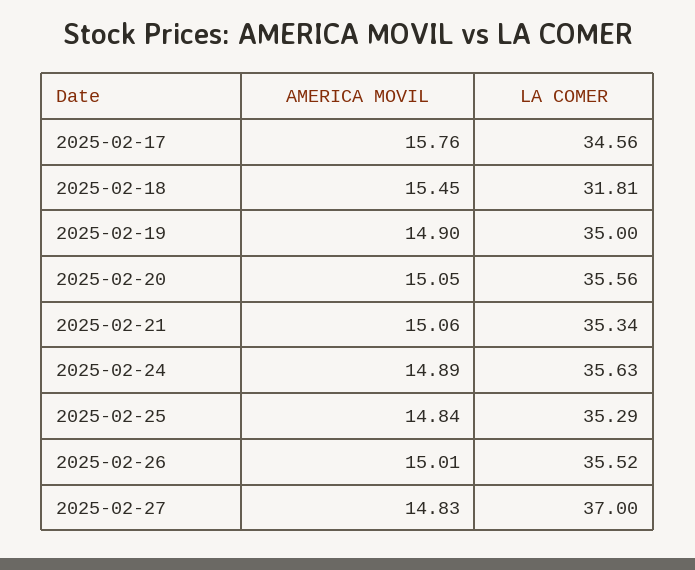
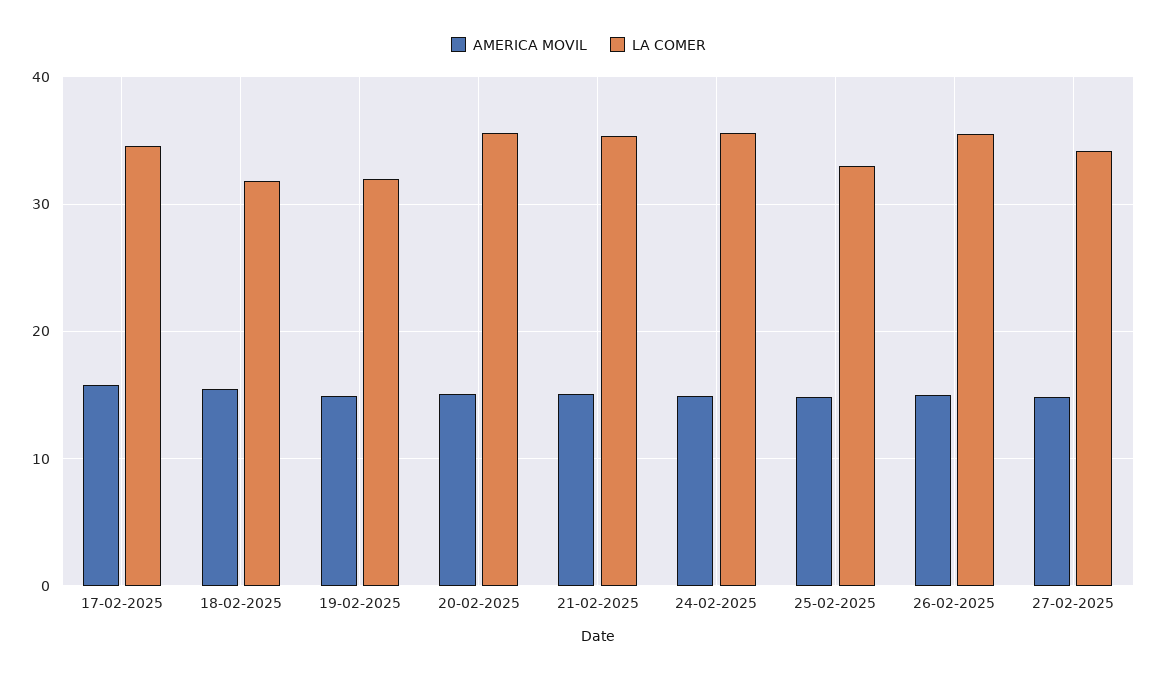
LA COMER, 2025-02-19: 35 -> 32
LA COMER, 2025-02-25: 35.29 -> 33
LA COMER, 2025-02-27: 37 -> 34

